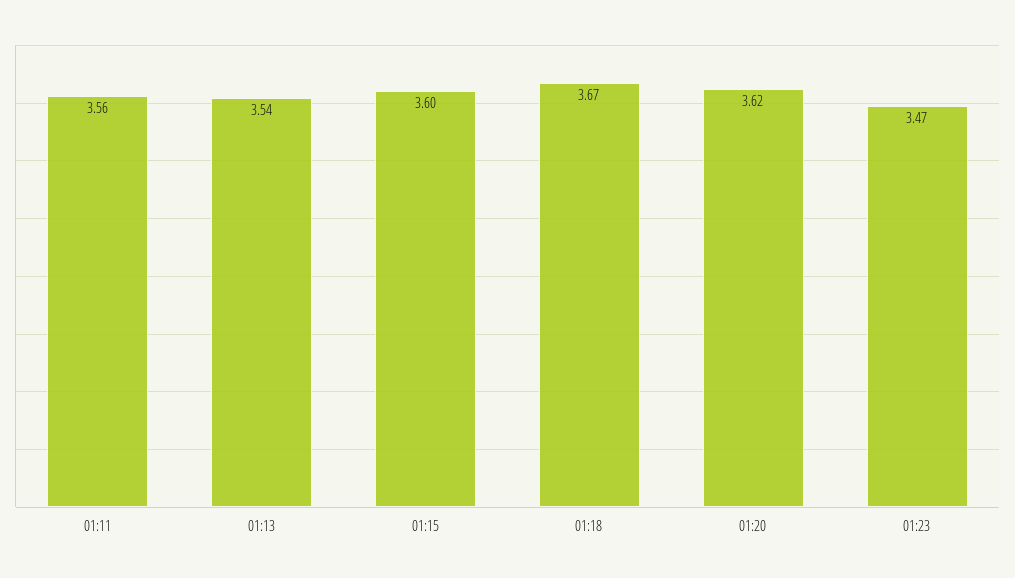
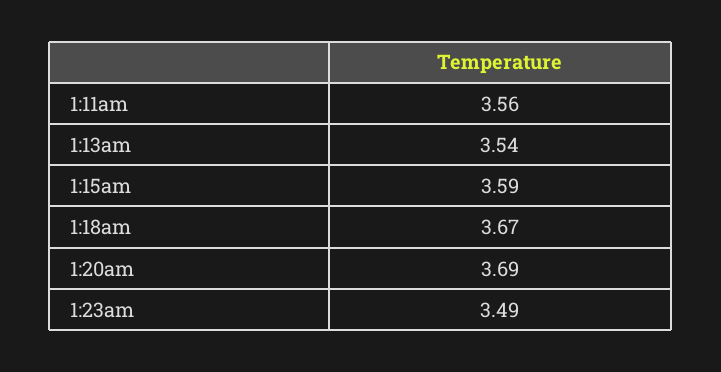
01:15: 3.6 -> 3.59
01:20: 3.62 -> 3.69
01:23: 3.47 -> 3.49

